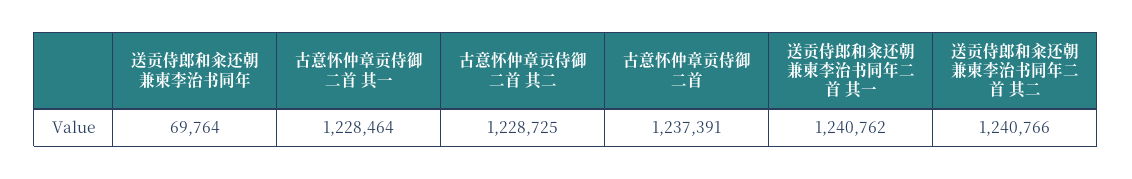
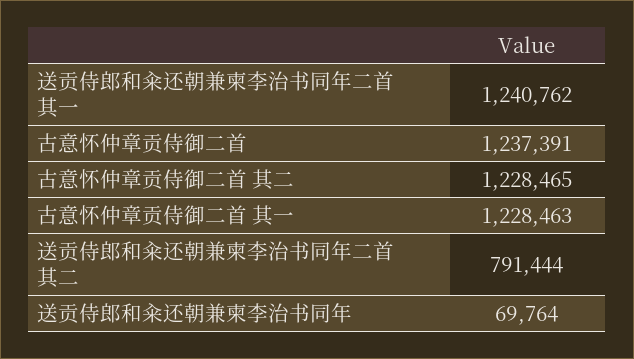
古意怀仲章贡侍御二首 其一: 1228464 -> 1228463
古意怀仲章贡侍御二首 其二: 1228725 -> 1228465
送贡侍郎和籴还朝兼柬李治书同年二首 其二: 1240766 -> 791444

